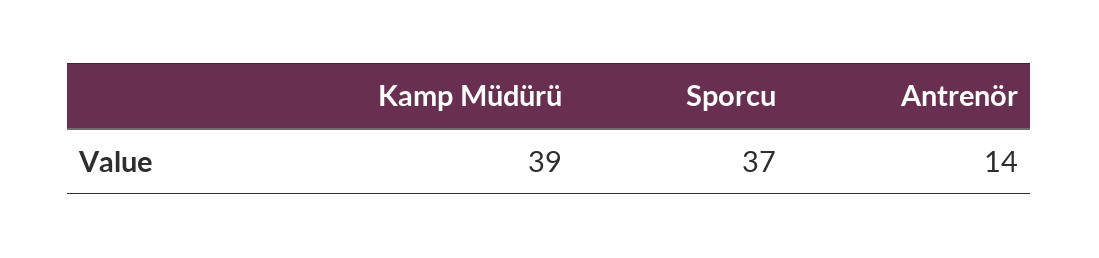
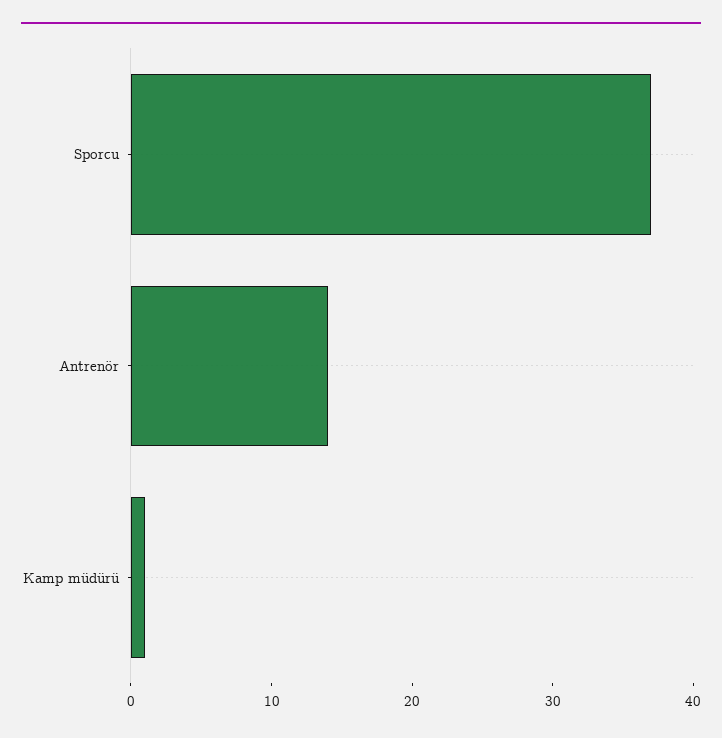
Kamp Müdürü: 39 -> 1

